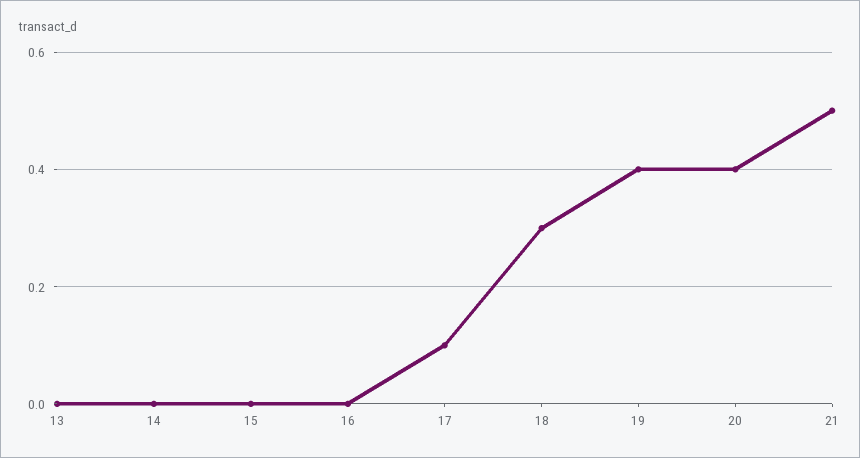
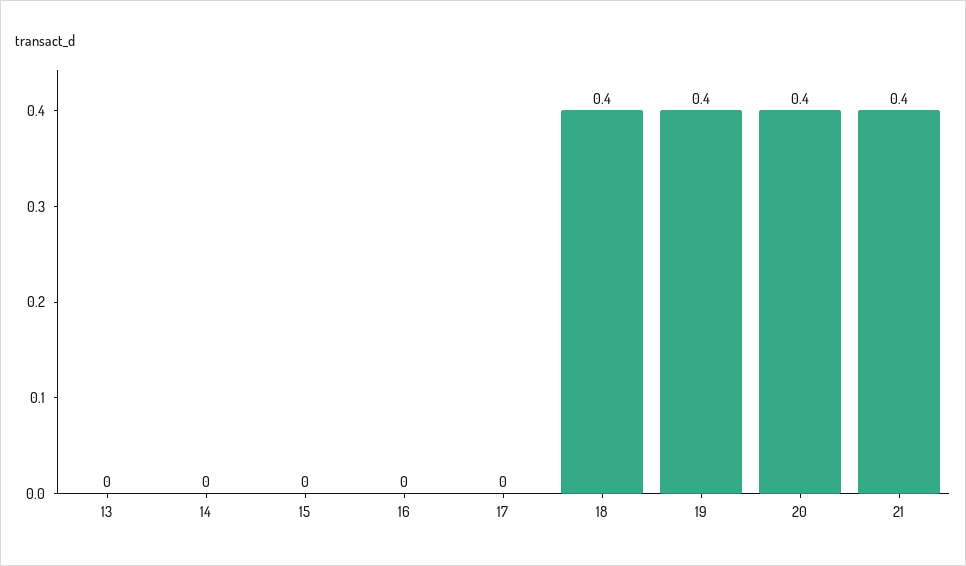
17: 0.1 -> 0
18: 0.3 -> 0.4
21: 0.5 -> 0.4

